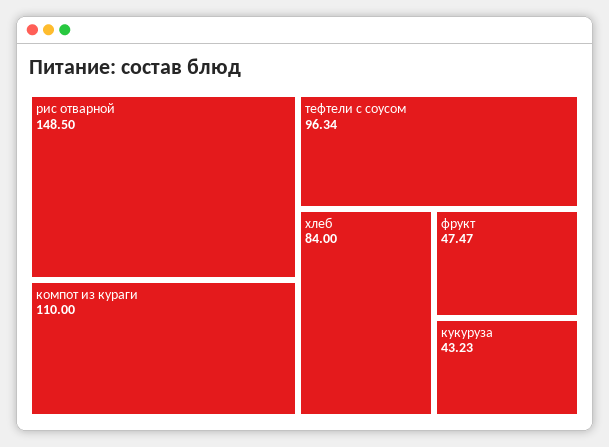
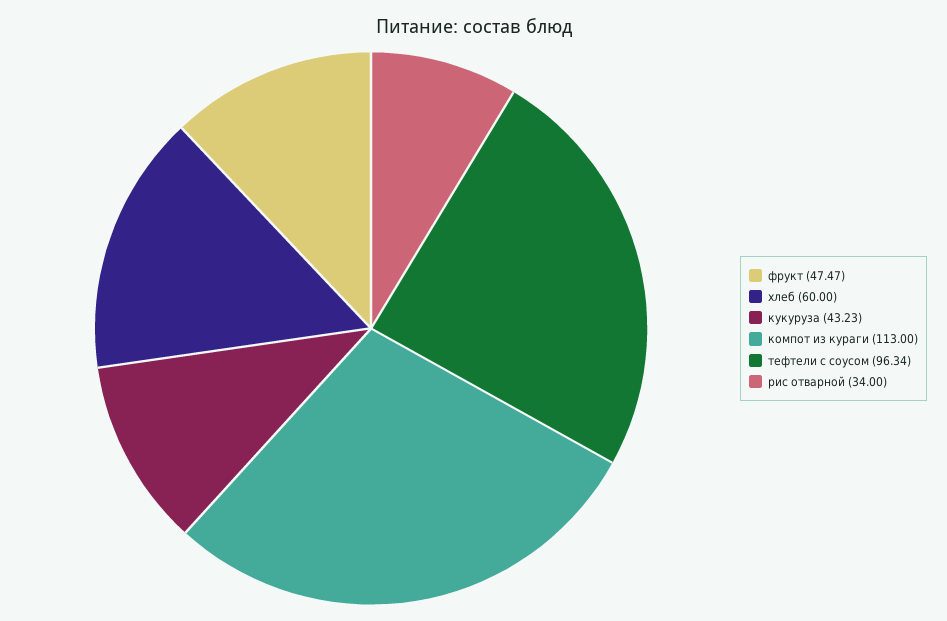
рис отварной: 148.5 -> 34
компот из кураги: 110 -> 113
хлеб: 84 -> 60

